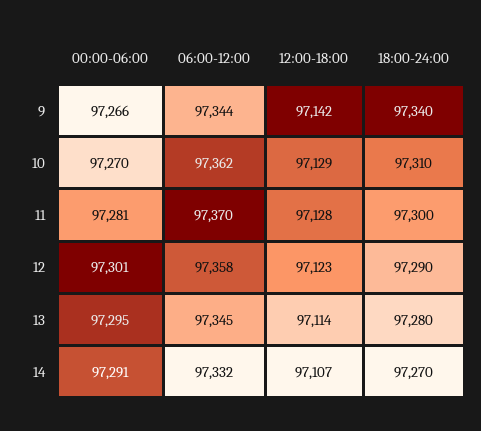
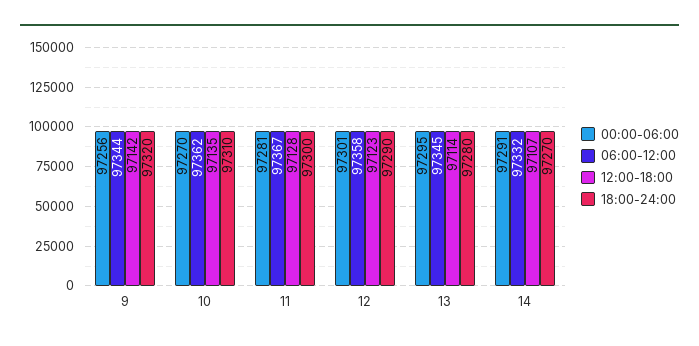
00:00-06:00, 9: 97266 -> 97256
18:00-24:00, 9: 97340 -> 97320
12:00-18:00, 10: 97129 -> 97135
06:00-12:00, 11: 97370 -> 97367

